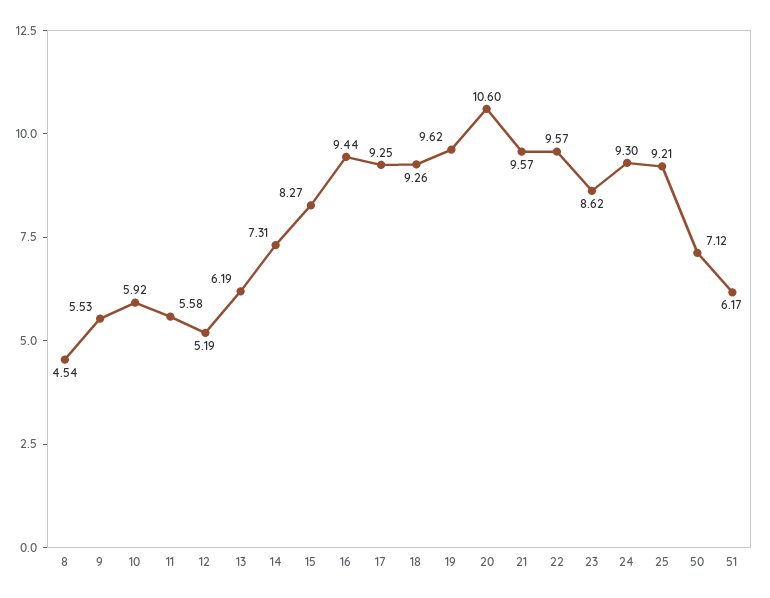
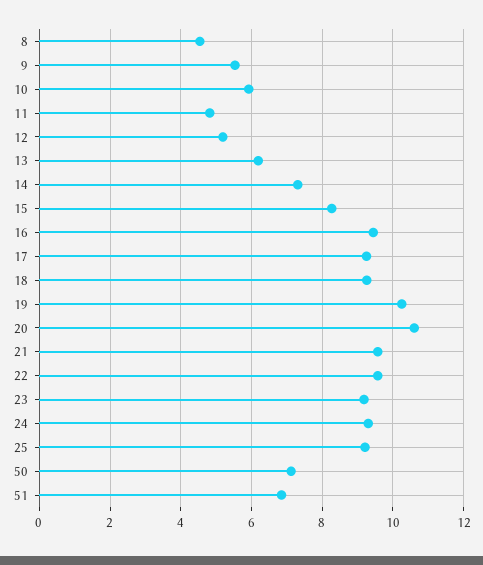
11: 5.58 -> 4.8
19: 9.62 -> 10.2
23: 8.62 -> 9.2
51: 6.17 -> 6.8

